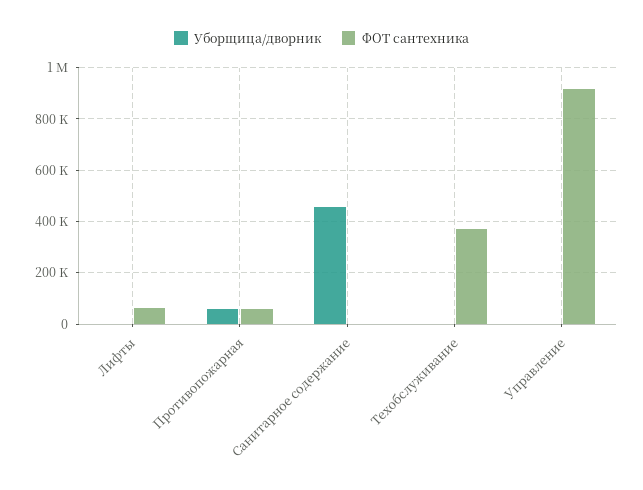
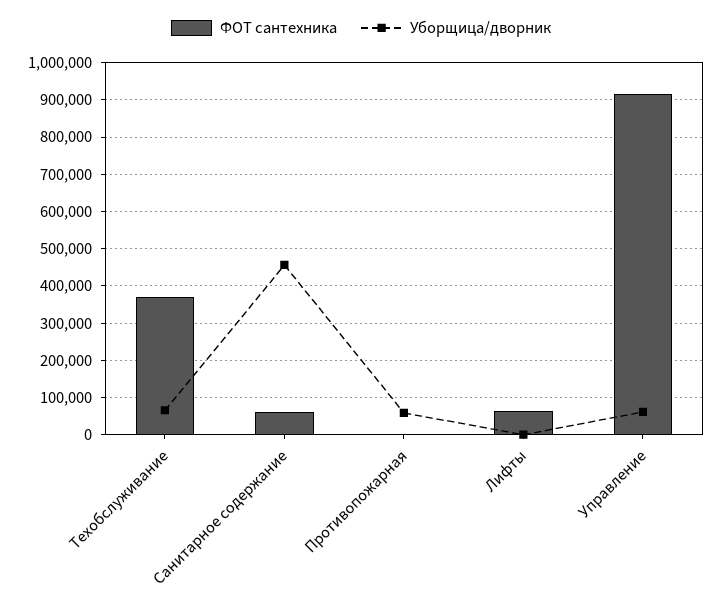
ФОТ сантехника, Противопожарная: 50000 -> 0
ФОТ сантехника, Санитарное содержание: 0 -> 60000
Уборщица/дворник, Техобслуживание: 0 -> 60000
Уборщица/дворник, Управление: 0 -> 60000

